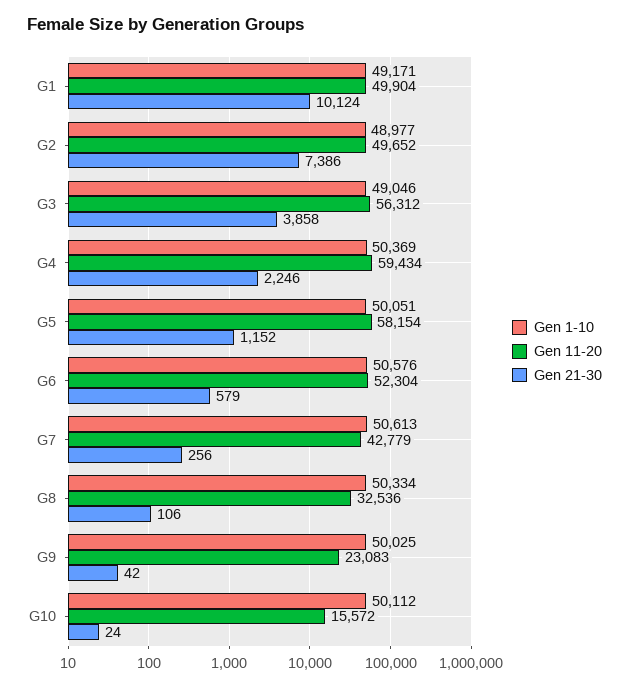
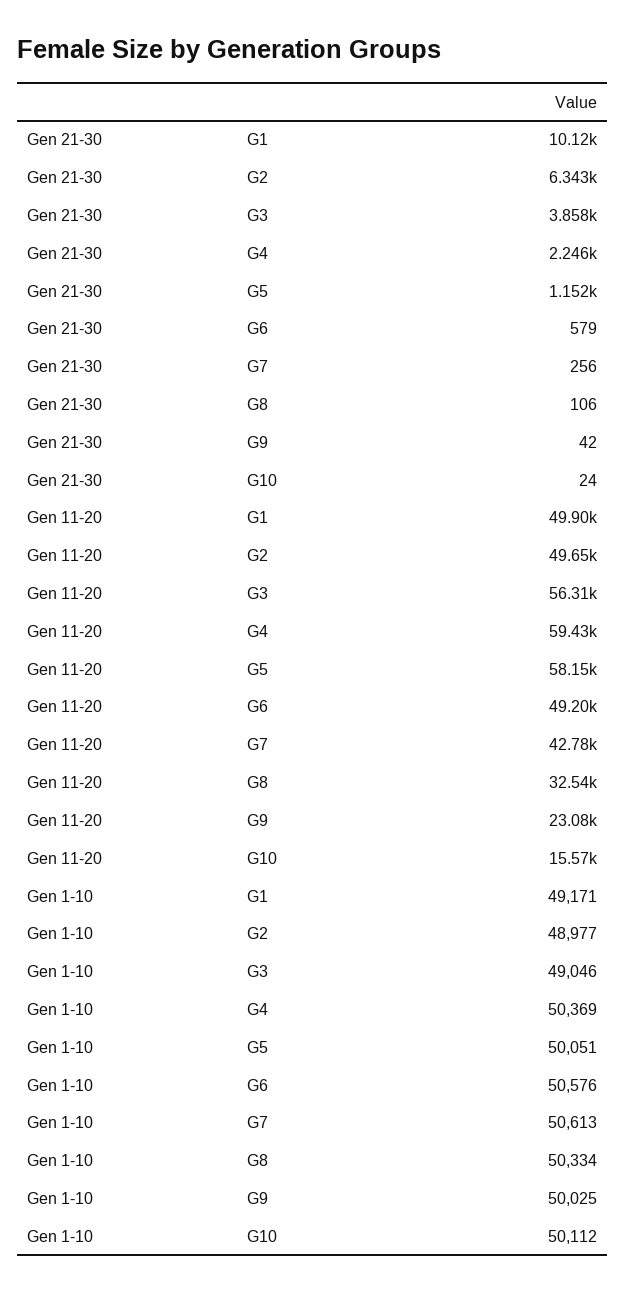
Gen 21-30, G2: 7386 -> 6343
Gen 11-20, G6: 52304 -> 49200

